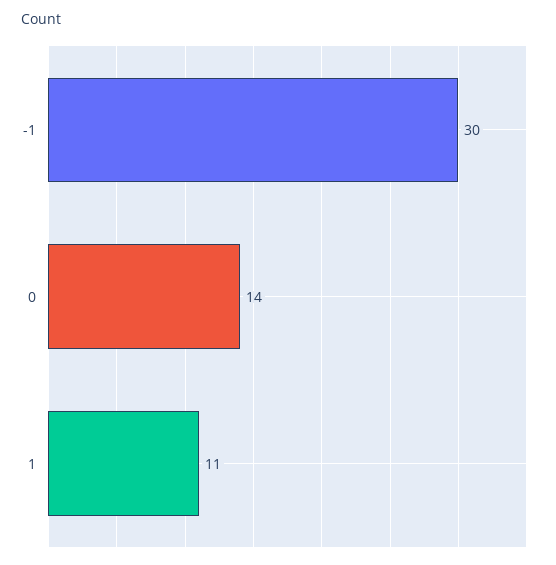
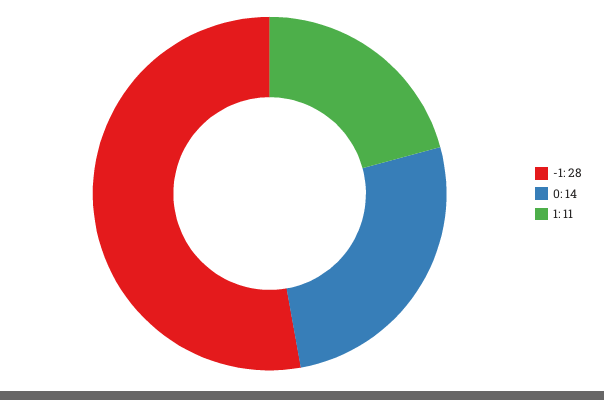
-1: 30 -> 28

